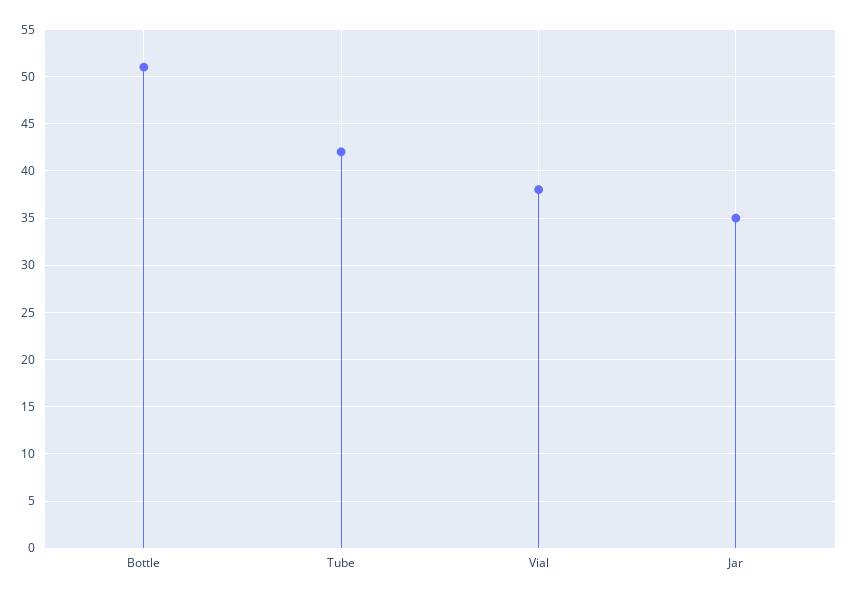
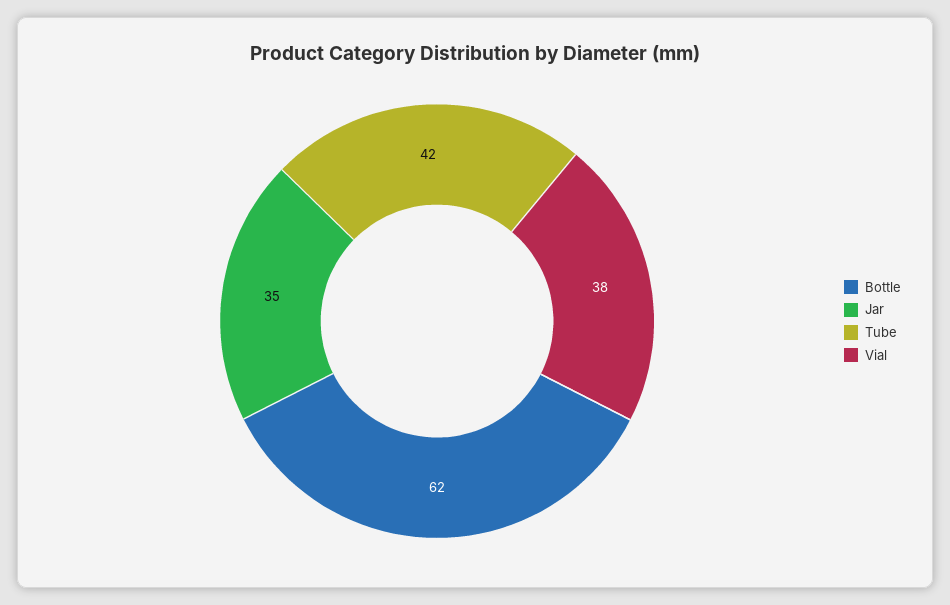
Bottle: 51 -> 62

